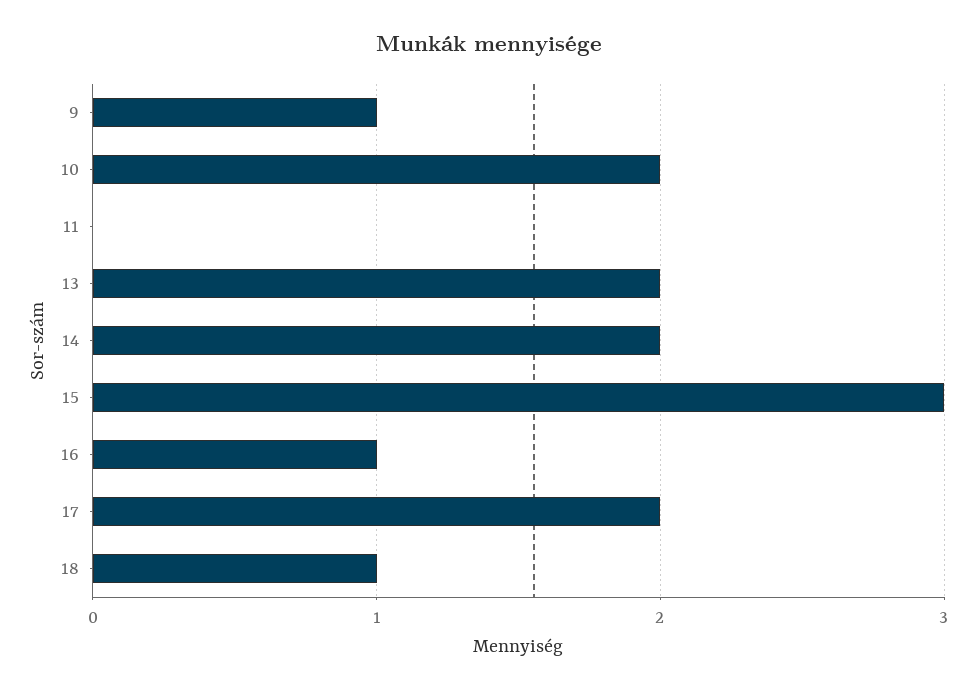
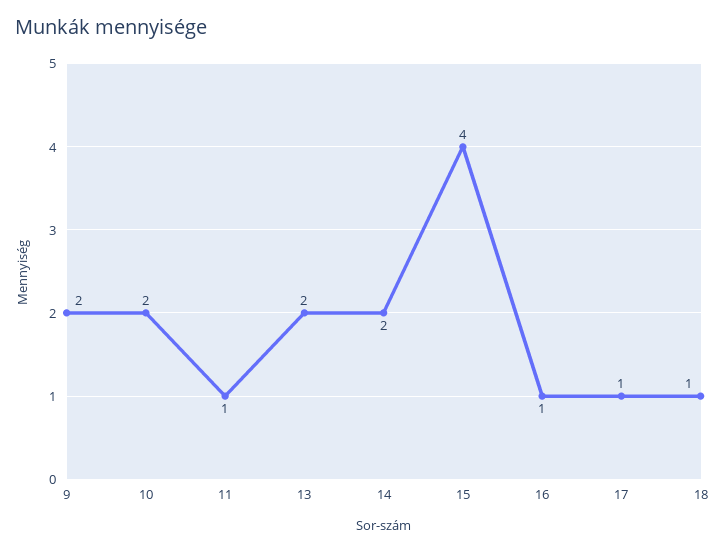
9: 1 -> 2
11: 0 -> 1
15: 3 -> 4
17: 2 -> 1

